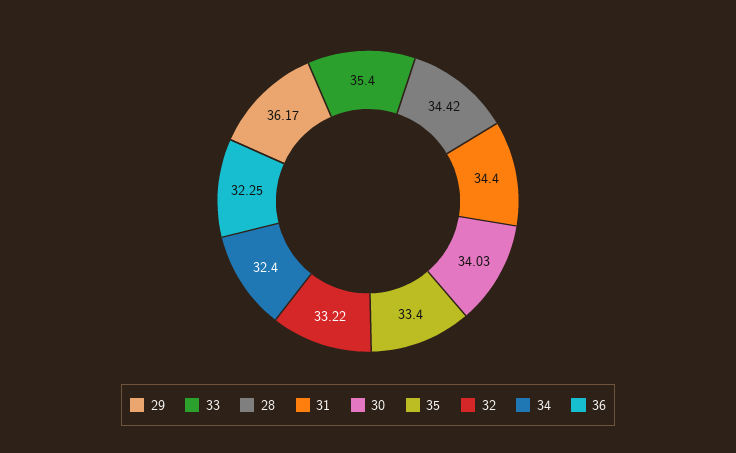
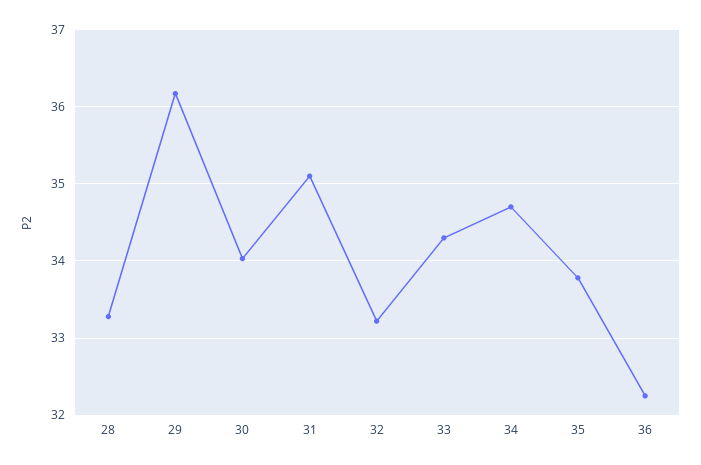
33: 35.4 -> 34.3
28: 34.42 -> 33.3
31: 34.4 -> 35.1
35: 33.4 -> 33.8
34: 32.4 -> 34.7

